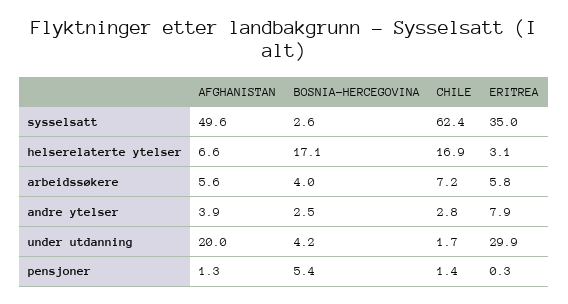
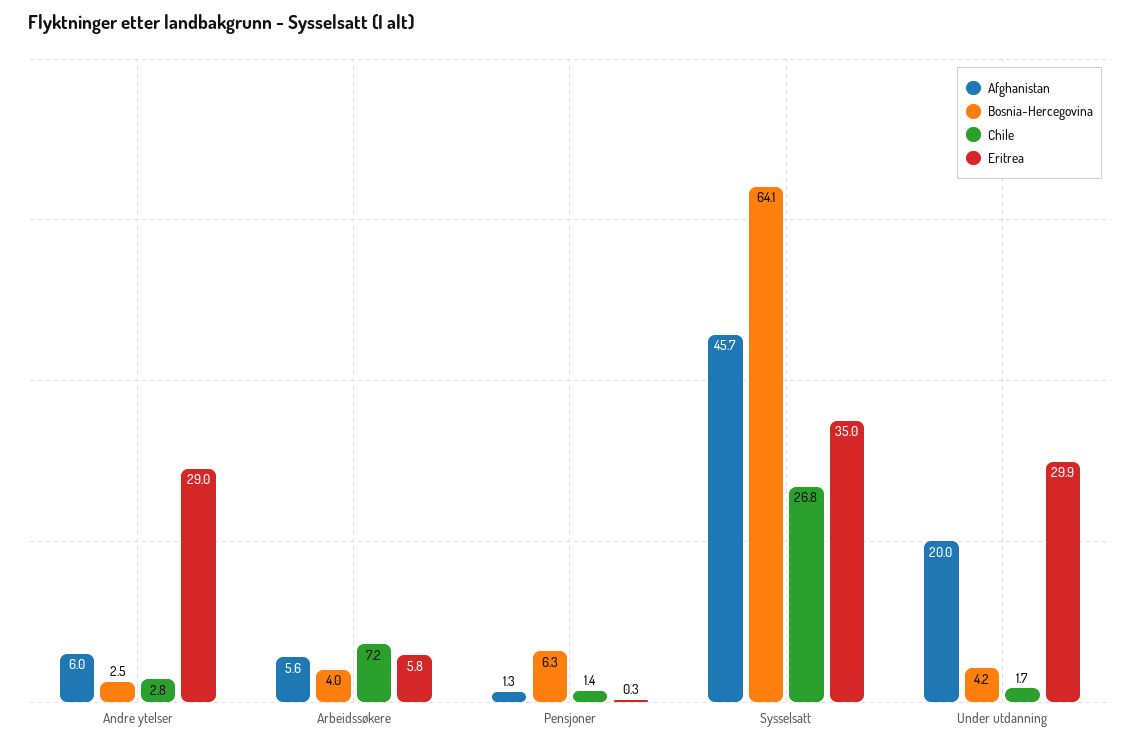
AFGHANISTAN, sysselsatt: 49.6 -> 45.7
BOSNIA-HERCEGOVINA, sysselsatt: 2.6 -> 64.1
CHILE, sysselsatt: 62.4 -> 26.8
AFGHANISTAN, helserelaterte ytelser: 6.6 -> none
BOSNIA-HERCEGOVINA, helserelaterte ytelser: 17.1 -> none
CHILE, helserelaterte ytelser: 16.9 -> none
ERITREA, helserelaterte ytelser: 3.1 -> none
AFGHANISTAN, andre ytelser: 3.9 -> 6
ERITREA, andre ytelser: 7.9 -> 29
BOSNIA-HERCEGOVINA, pensjoner: 5.4 -> 6.3

